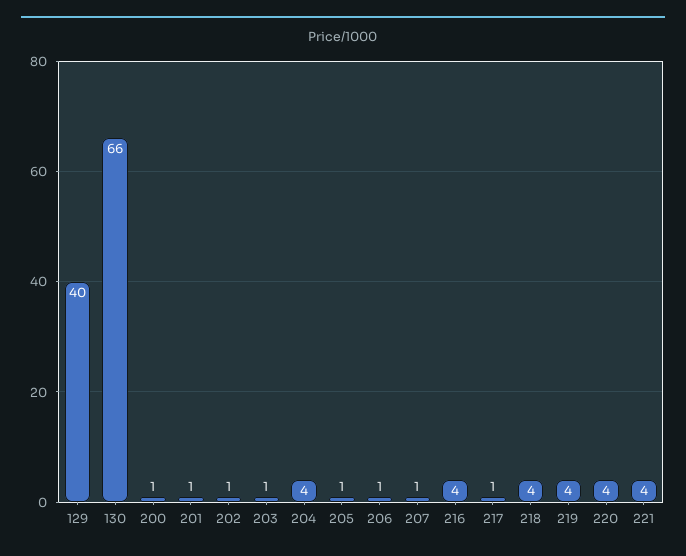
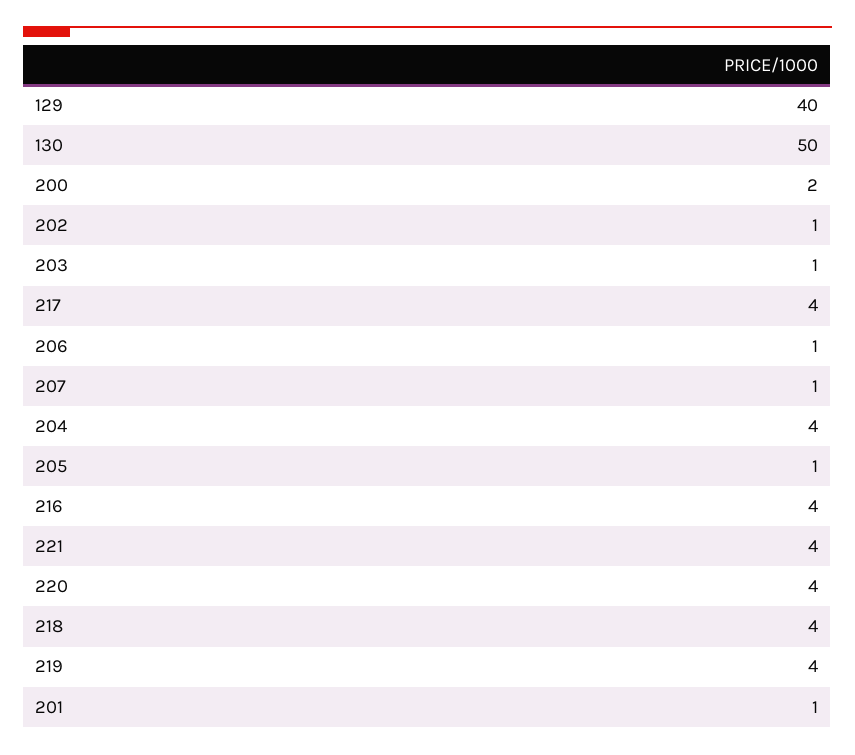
130: 66 -> 50
200: 1 -> 2
217: 1 -> 4

